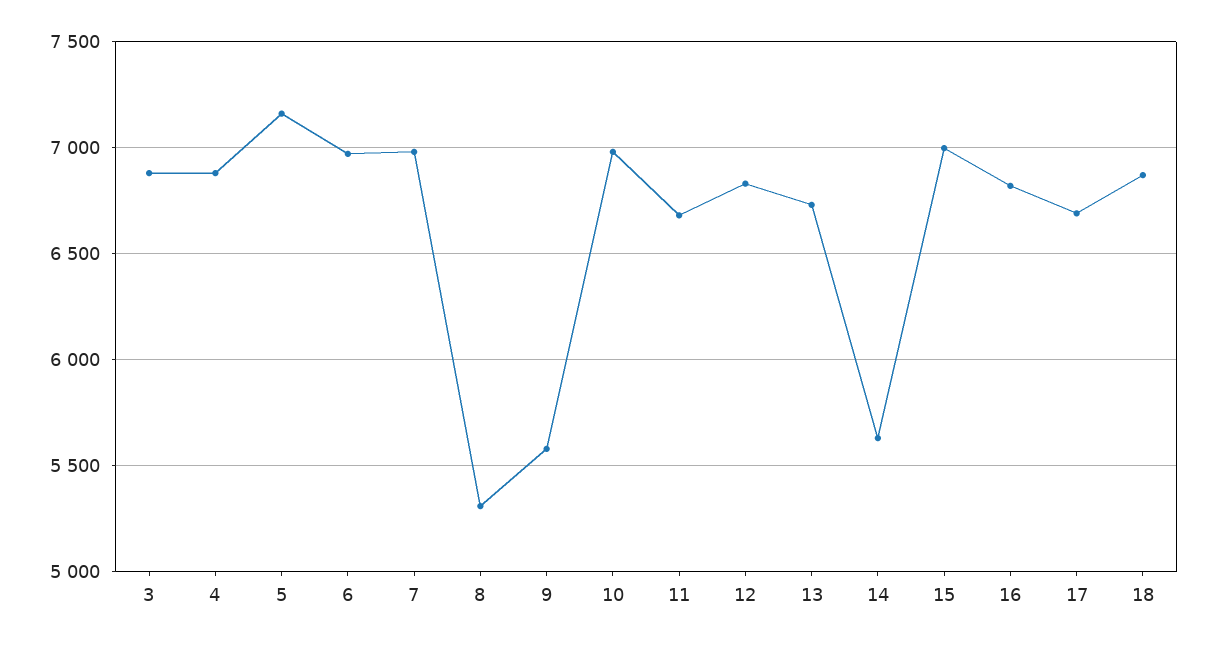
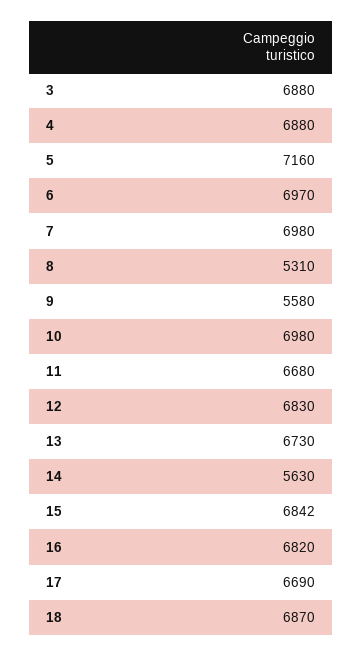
15: 7000 -> 6842

